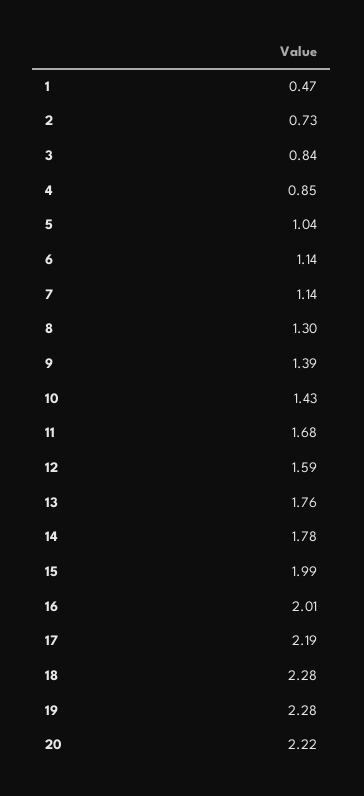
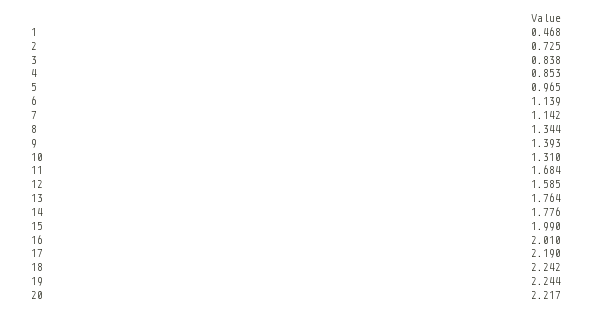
5: 1.04 -> 0.965
8: 1.3 -> 1.344
10: 1.43 -> 1.31
18: 2.28 -> 2.242
19: 2.28 -> 2.244

